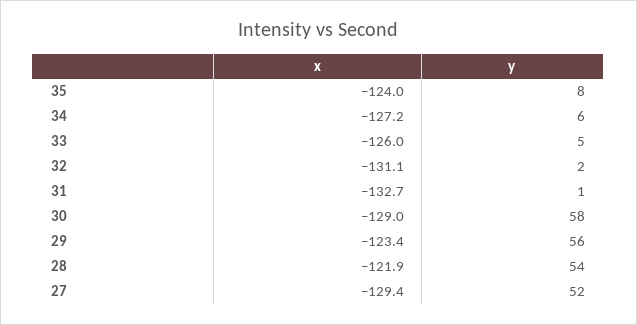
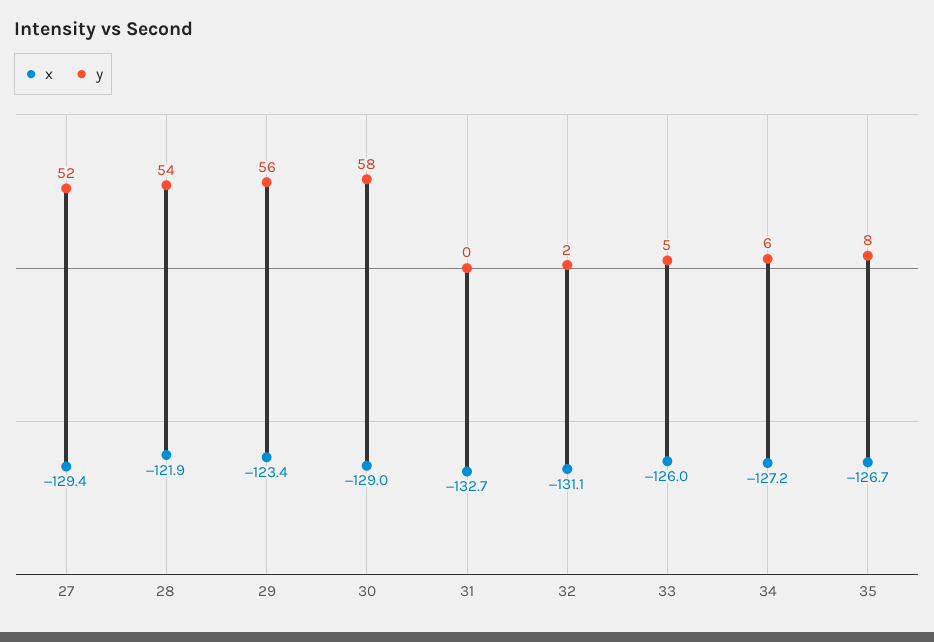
x, 35: -124 -> -126.7
y, 31: 1 -> 0

